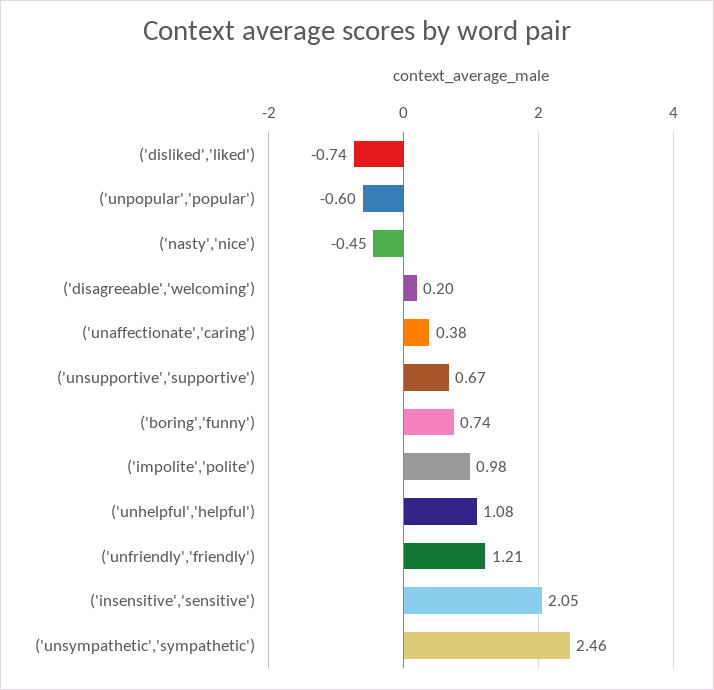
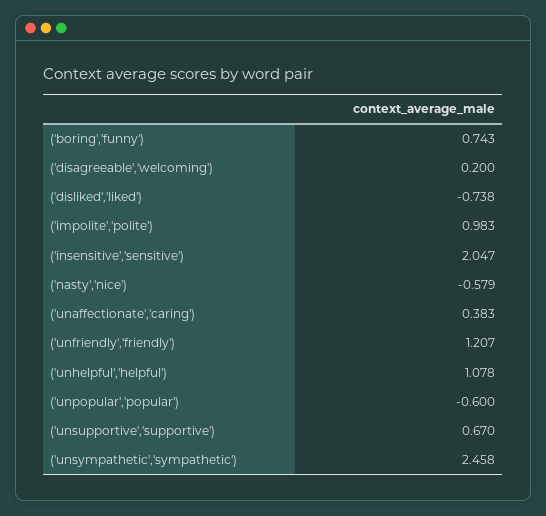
('nasty','nice'): -0.45 -> -0.579

